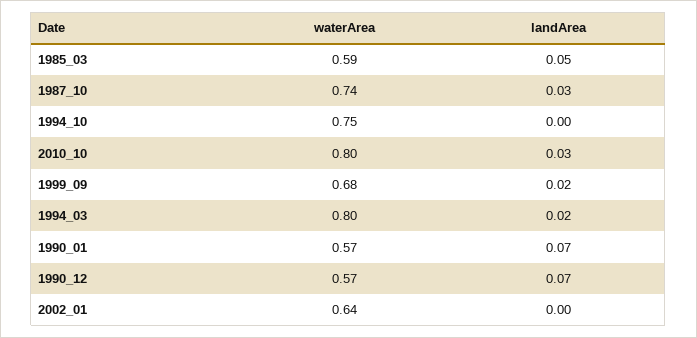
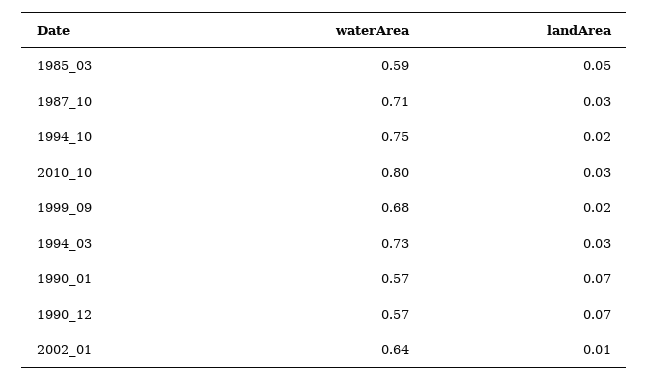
waterArea, 1987_10: 0.74 -> 0.71
landArea, 1994_10: 0 -> 0.02
waterArea, 1994_03: 0.8 -> 0.73
landArea, 1994_03: 0.02 -> 0.03
landArea, 2002_01: 0 -> 0.01

